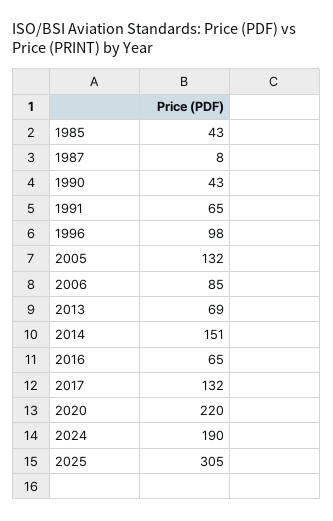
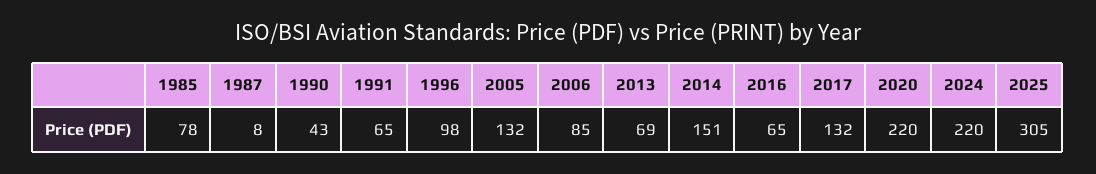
1985: 43 -> 78
2024: 190 -> 220

